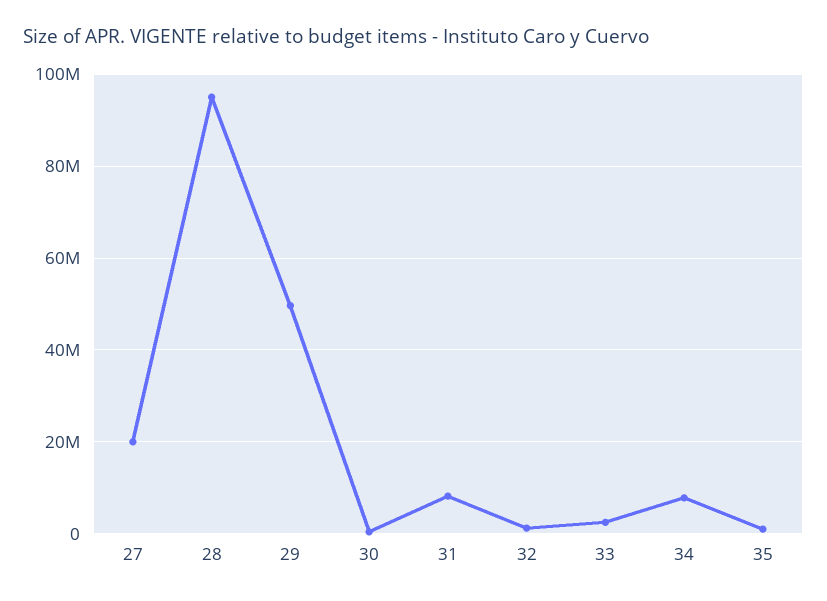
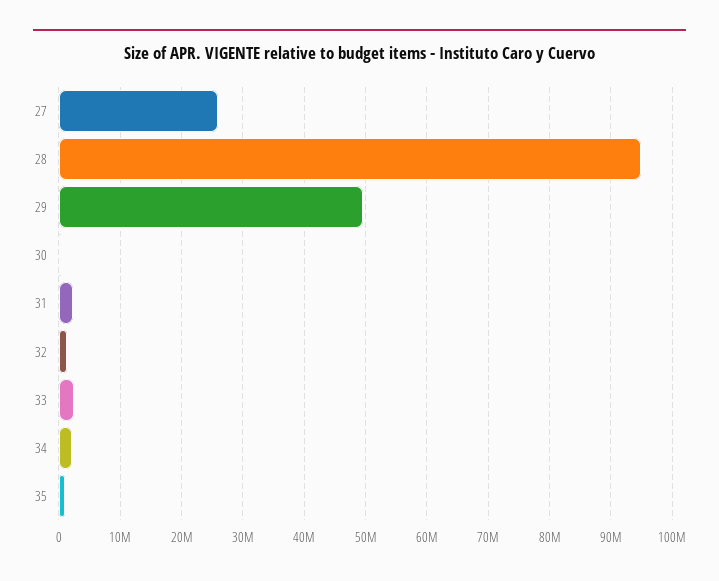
27: 20000000 -> 26000000
31: 8000000 -> 2000000
34: 8000000 -> 2000000

